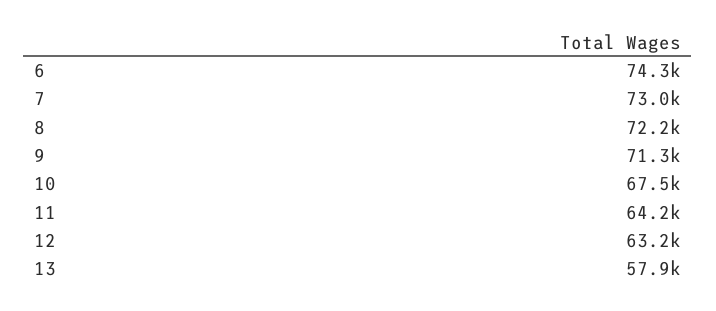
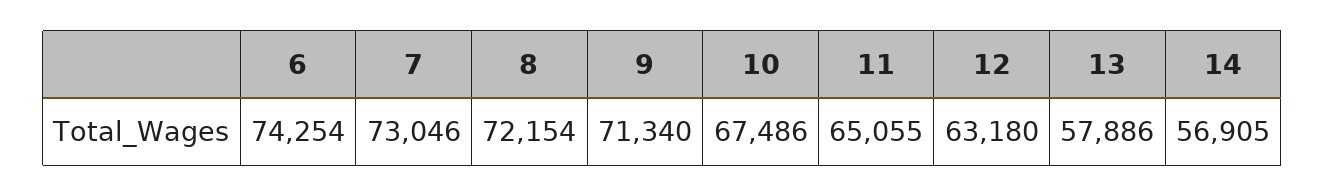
11: 64200 -> 65055
14: none -> 56905

